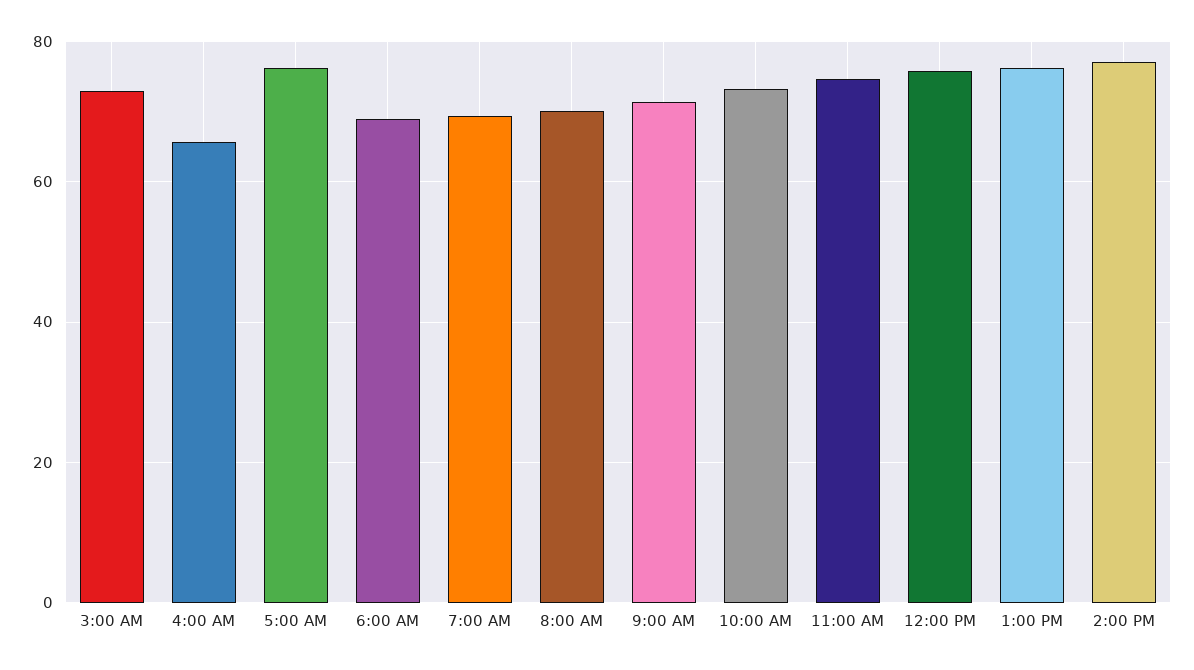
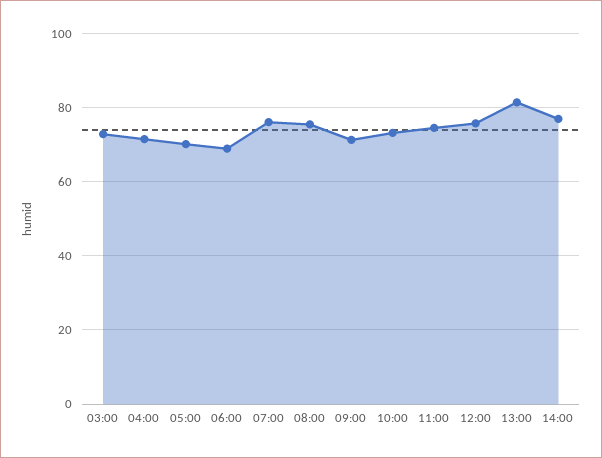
4:00 AM: 66 -> 72
5:00 AM: 76 -> 70
7:00 AM: 70 -> 76
8:00 AM: 70 -> 76
1:00 PM: 76 -> 82

